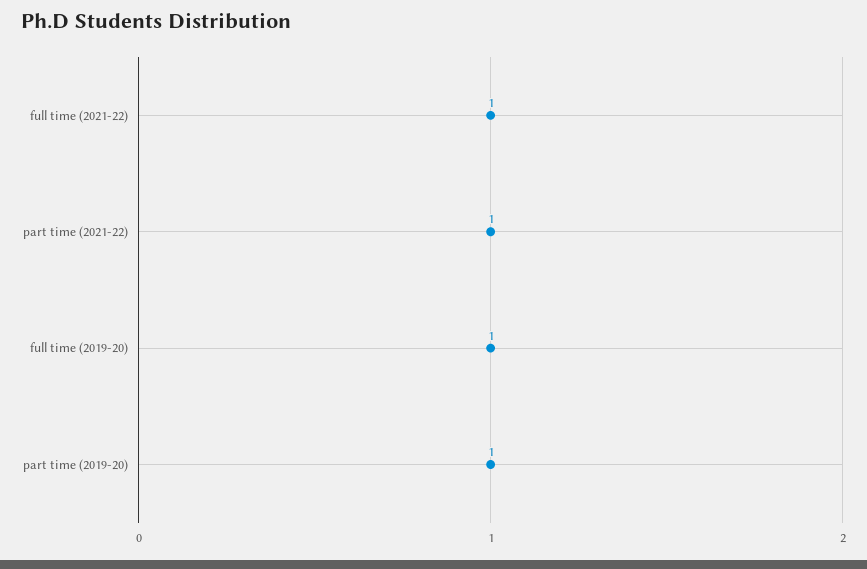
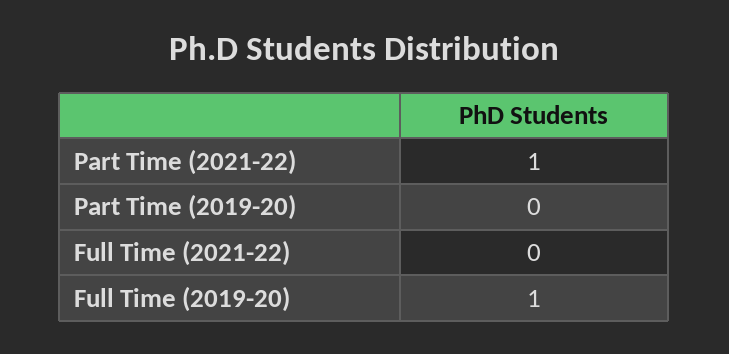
full time (2021-22): 1 -> 0
part time (2019-20): 1 -> 0

